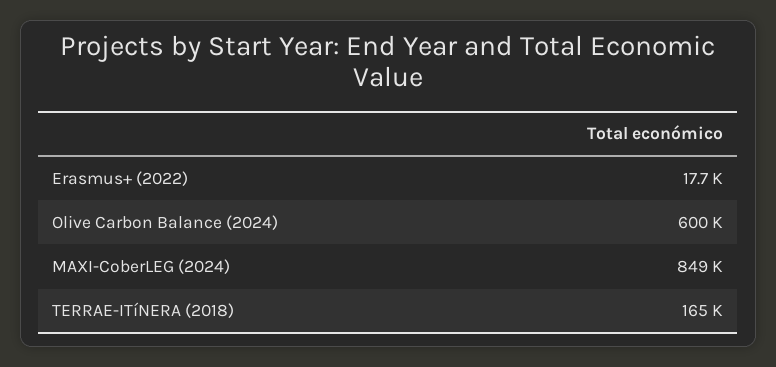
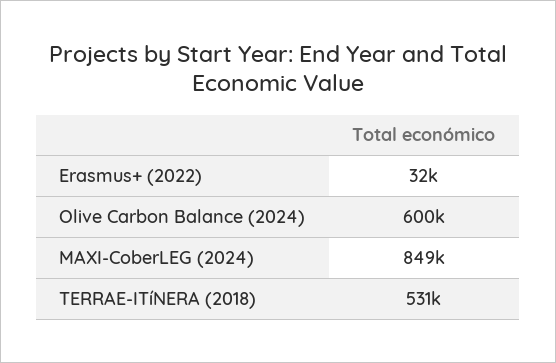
Erasmus+ (2022): 17700 -> 32000
TERRAE-ITíNERA (2018): 165000 -> 531000

